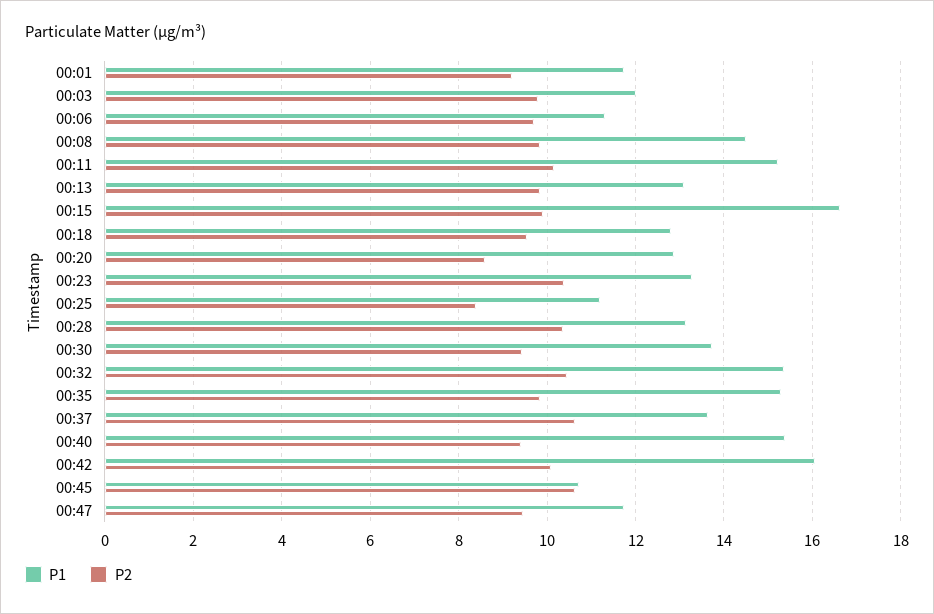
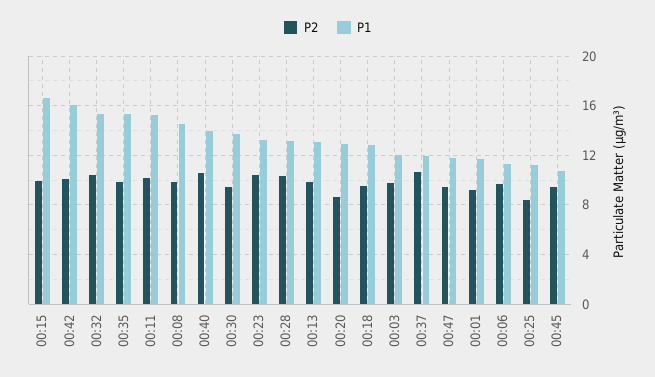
P1, 00:37: 13.6 -> 12
P1, 00:40: 15.4 -> 14
P2, 00:40: 9.4 -> 10.5
P2, 00:45: 10.6 -> 9.5

